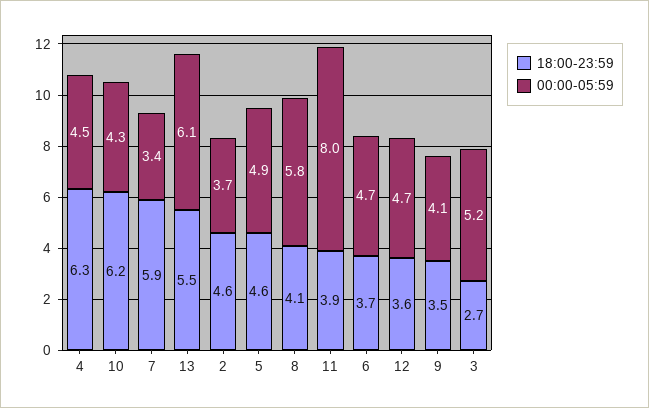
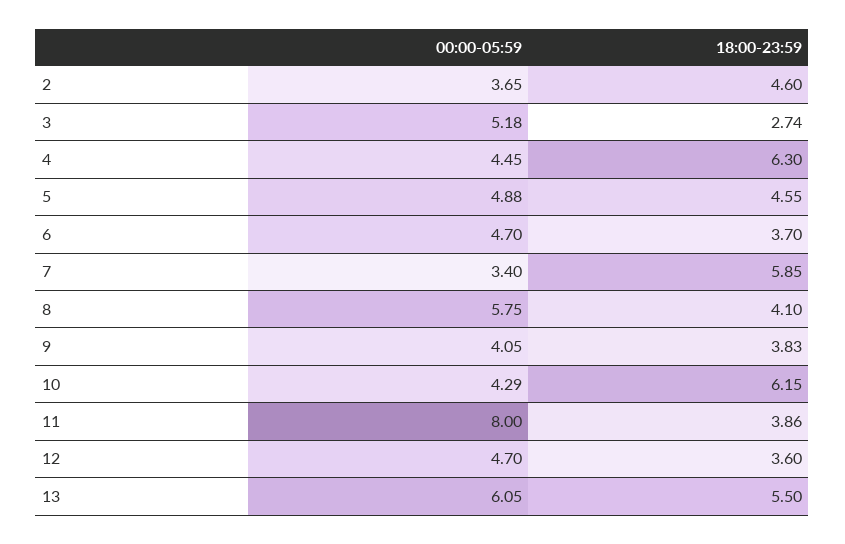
18:00-23:59, 9: 3.5 -> 3.83

